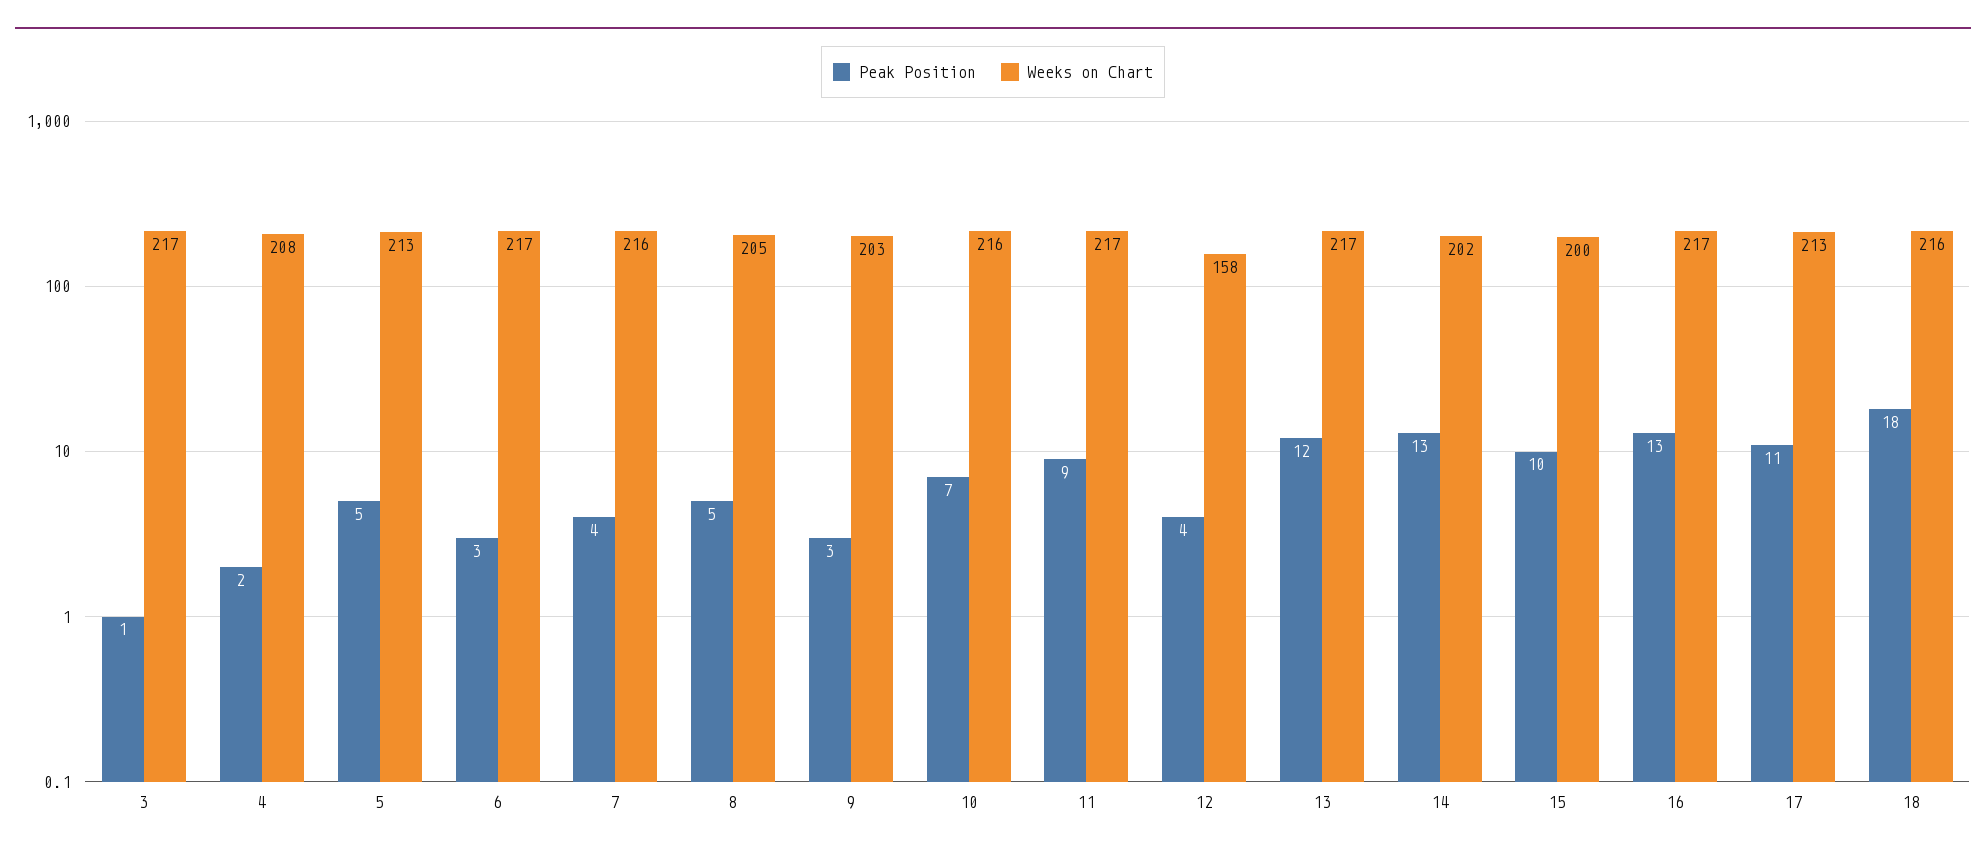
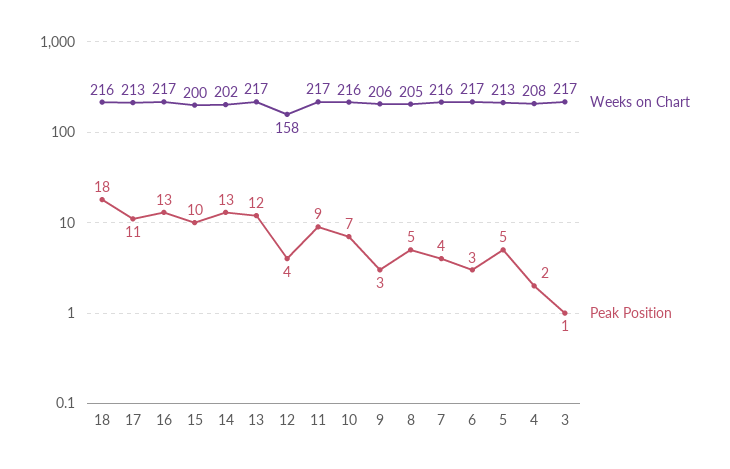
Weeks on Chart, 9: 203 -> 206

